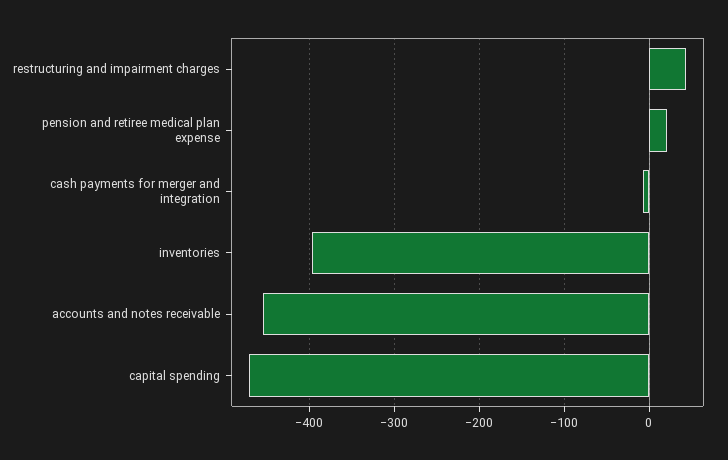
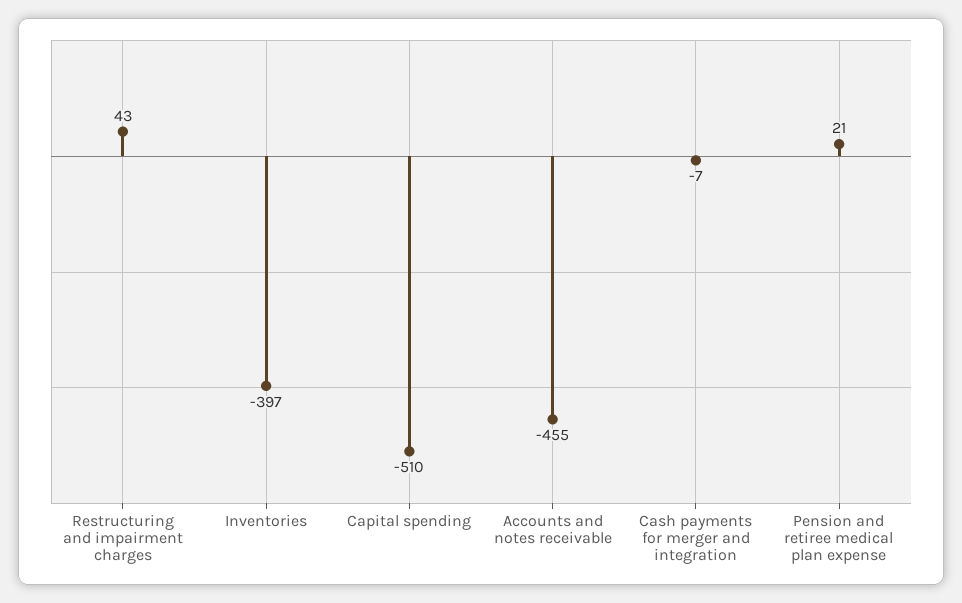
capital spending: -470 -> -510

